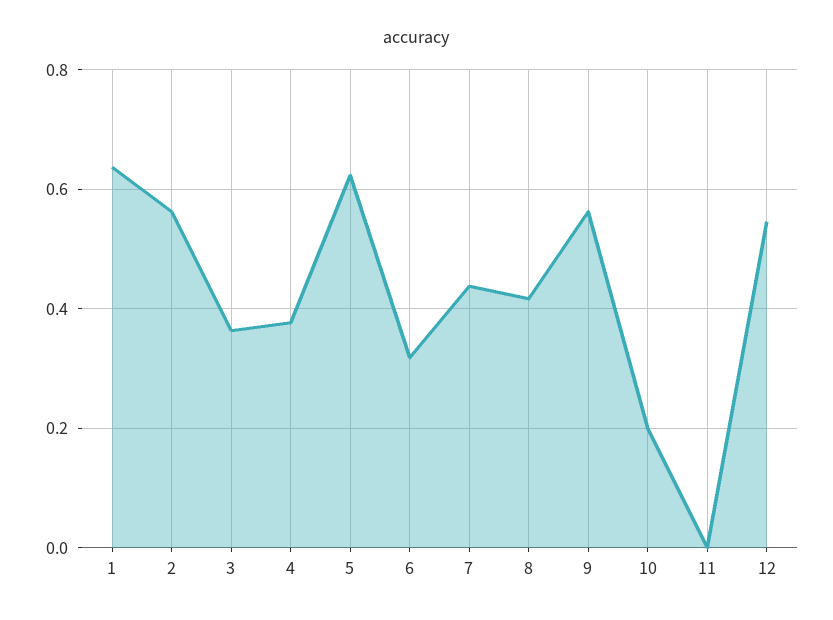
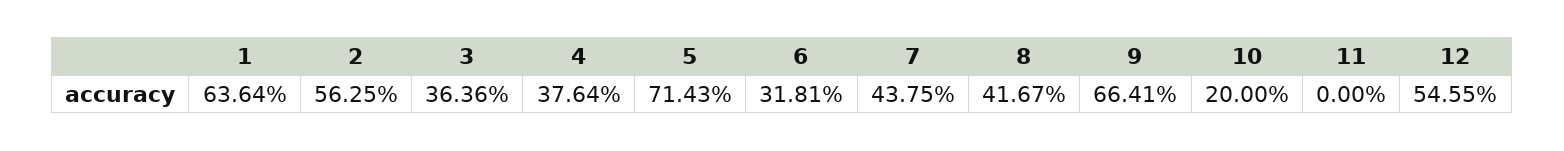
5: 0.62 -> 0.7143
9: 0.56 -> 0.6641

